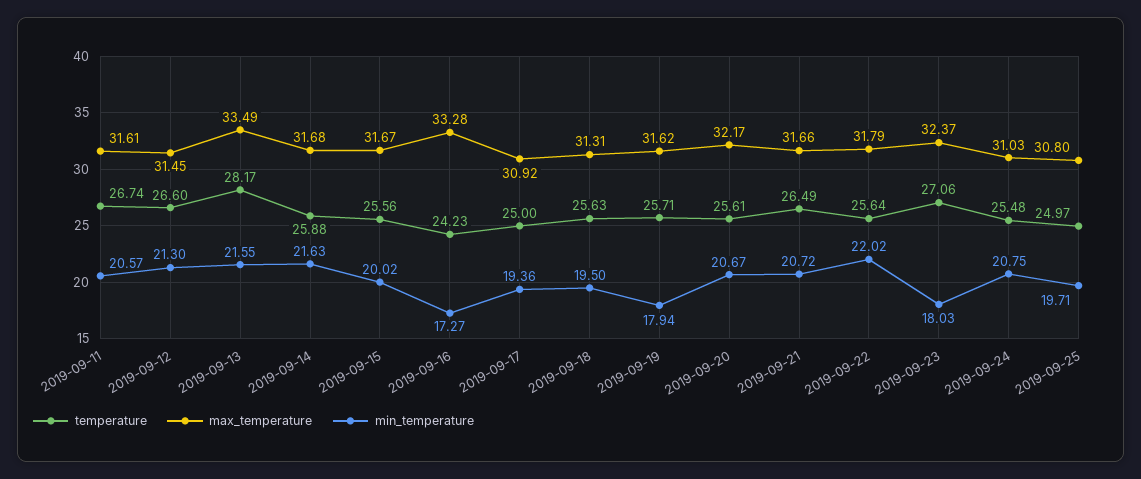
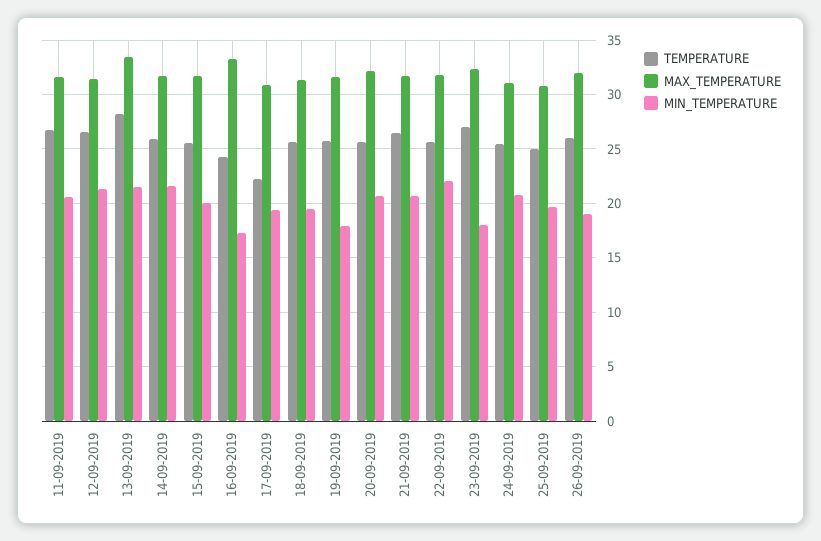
temperature, 2019-09-17: 25 -> 22
temperature, 26-09-2019: none -> 26
max_temperature, 26-09-2019: none -> 32
min_temperature, 26-09-2019: none -> 19

